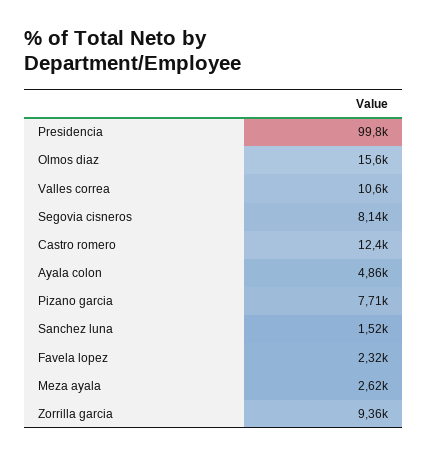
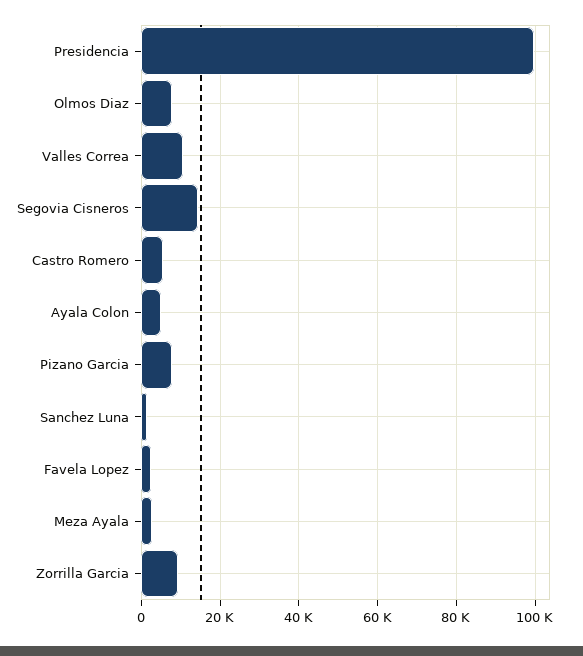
Olmos diaz: 15600 -> 8000
Segovia cisneros: 8140 -> 14000
Castro romero: 12400 -> 6000

